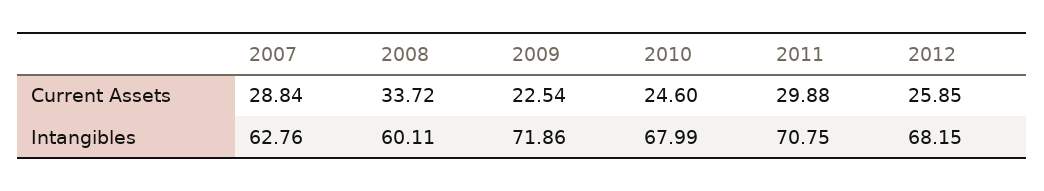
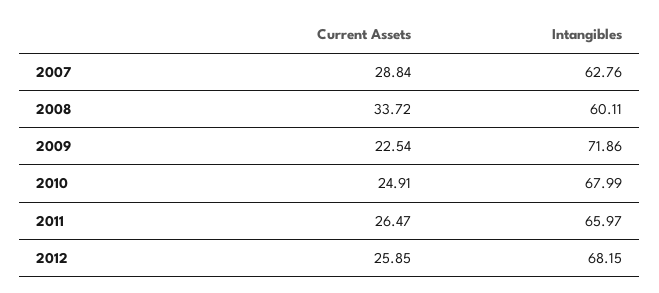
2010, Current Assets: 24.6 -> 24.91
2011, Current Assets: 29.88 -> 26.47
2011, Intangibles: 70.75 -> 65.97

